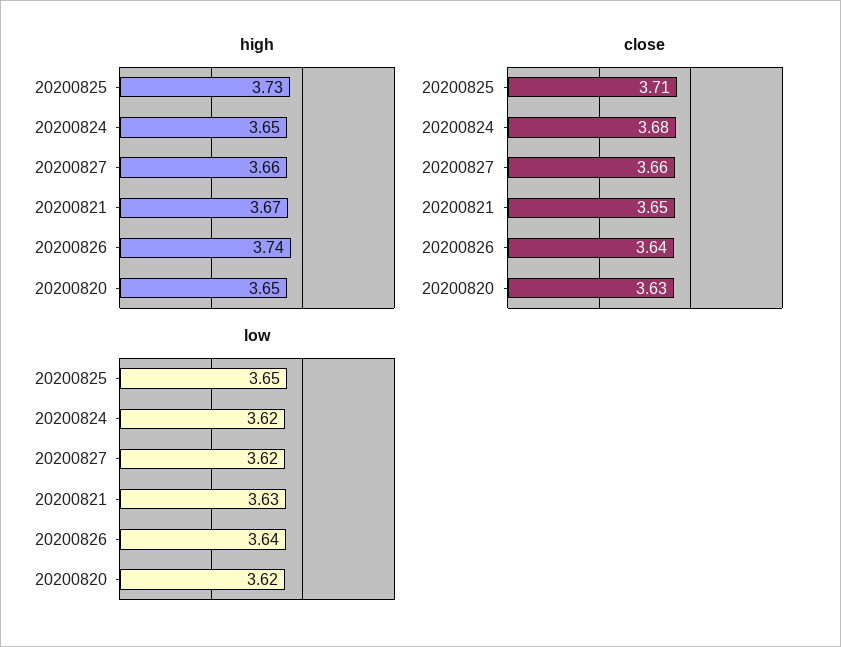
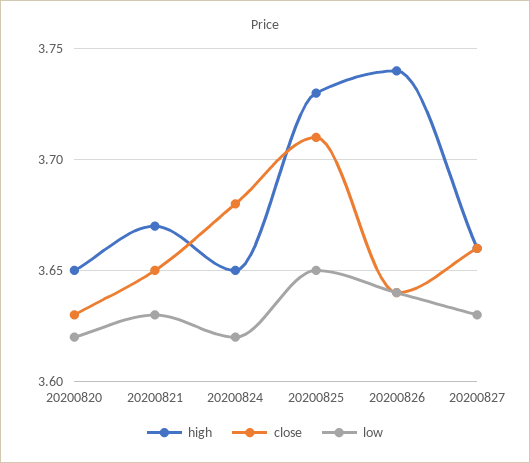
low, 20200827: 3.62 -> 3.63

